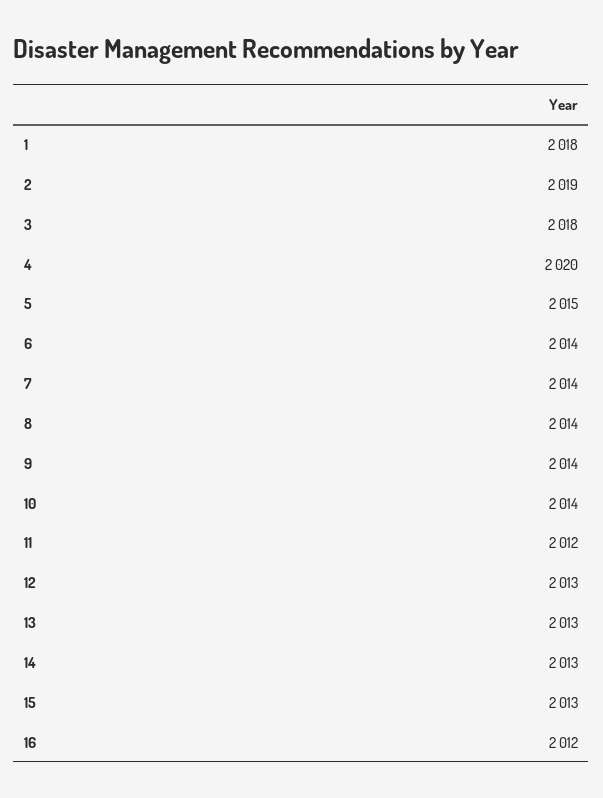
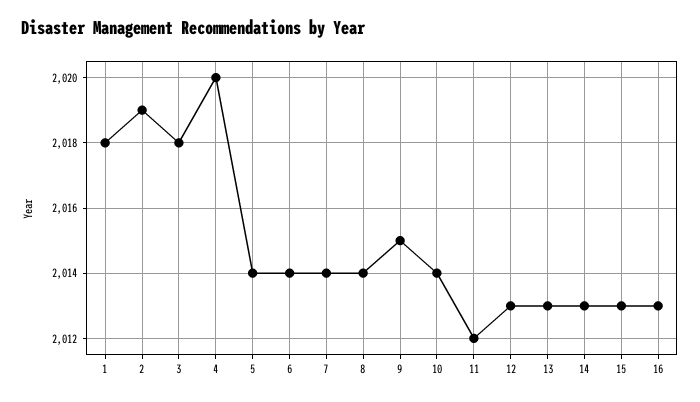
5: 2015 -> 2014
9: 2014 -> 2015
16: 2012 -> 2013

